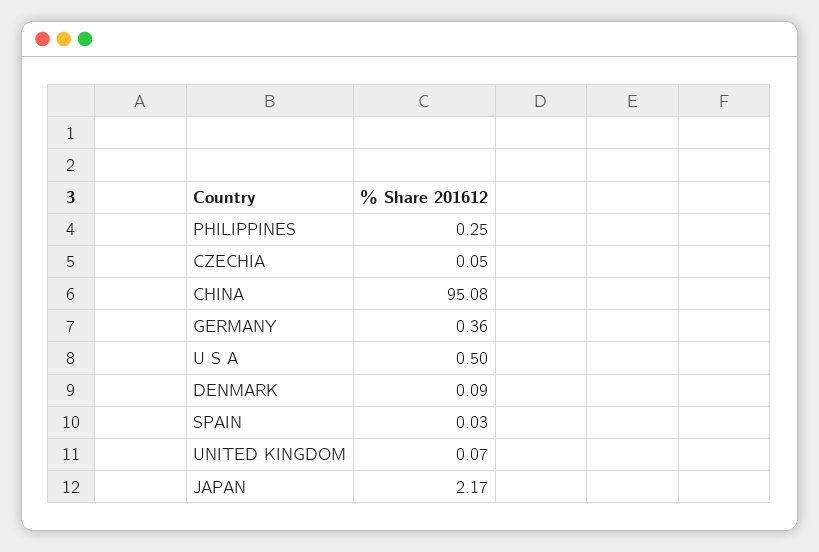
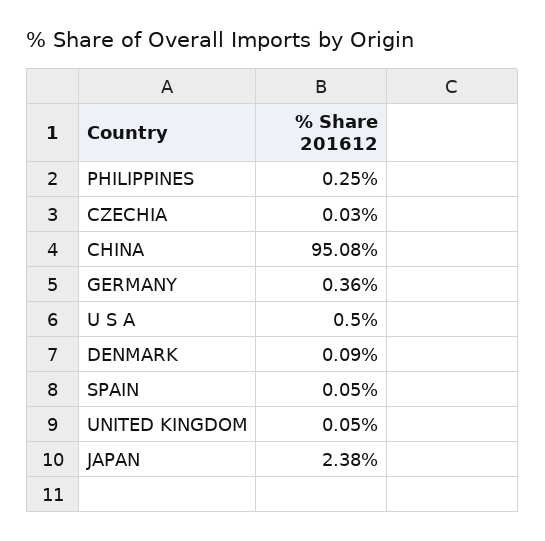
CZECHIA: 0.05 -> 0.03
SPAIN: 0.03 -> 0.05
UNITED KINGDOM: 0.07 -> 0.05
JAPAN: 2.17 -> 2.38

